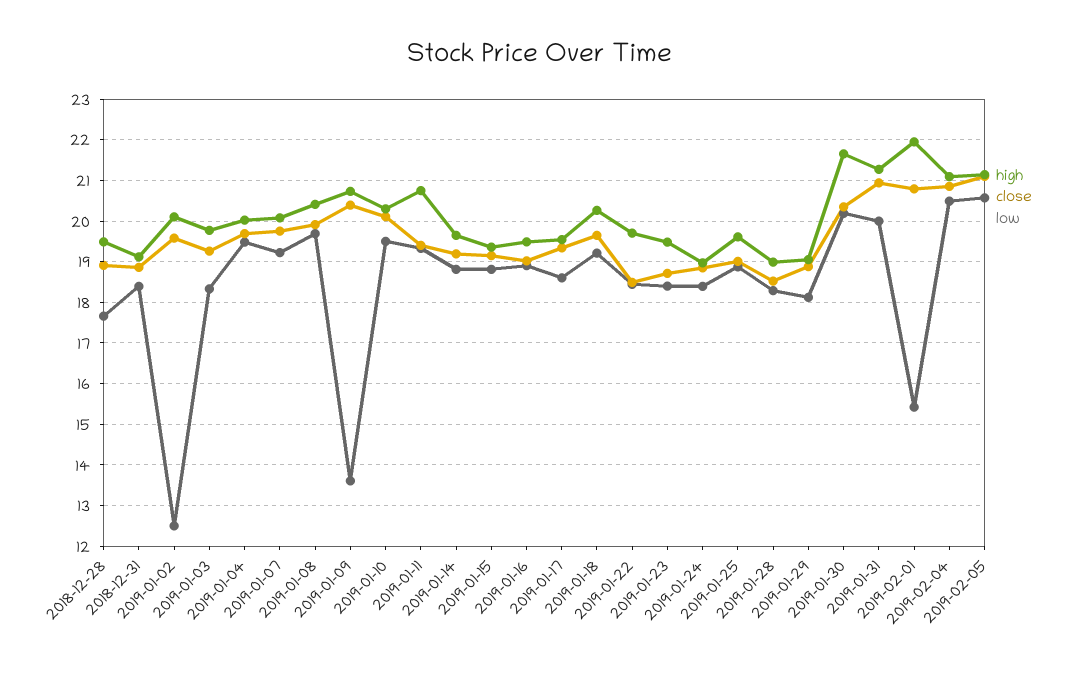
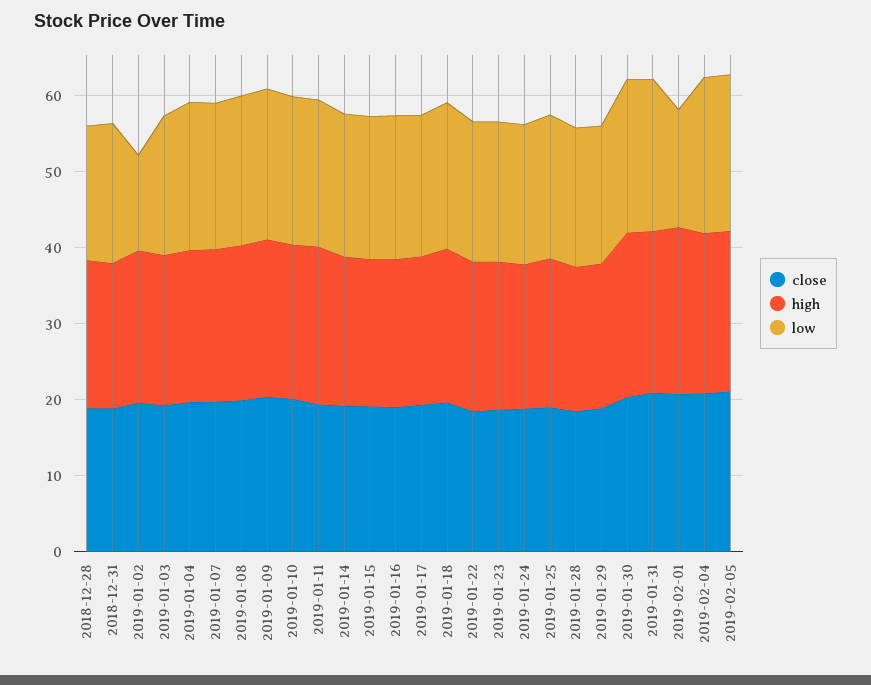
low, 2019-01-09: 13.6 -> 20

